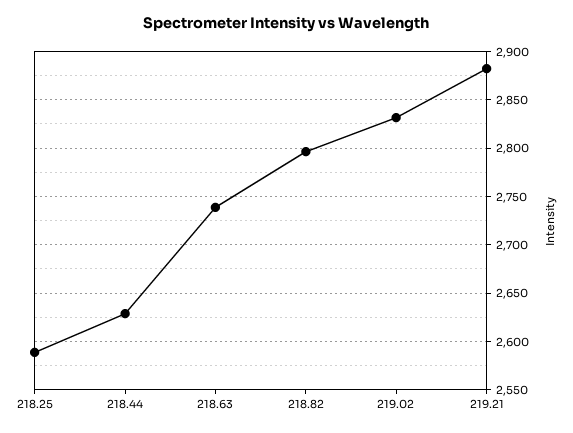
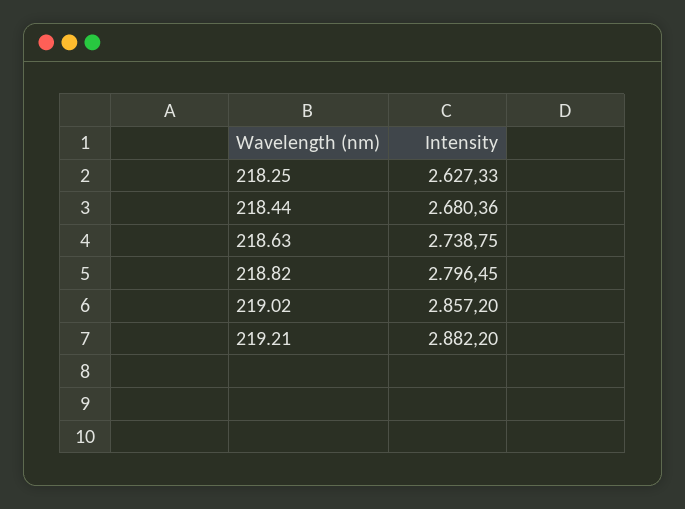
218.25: 2590 -> 2627.33
218.44: 2630 -> 2680.36
219.02: 2830 -> 2857.2

